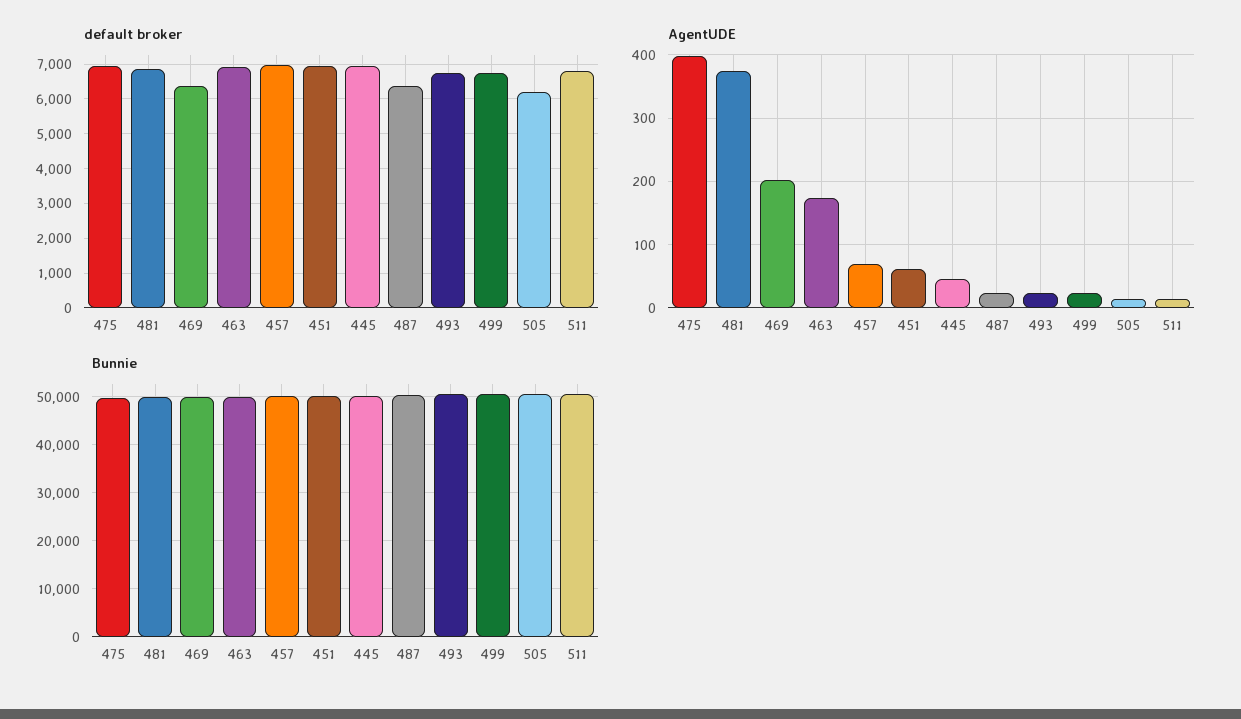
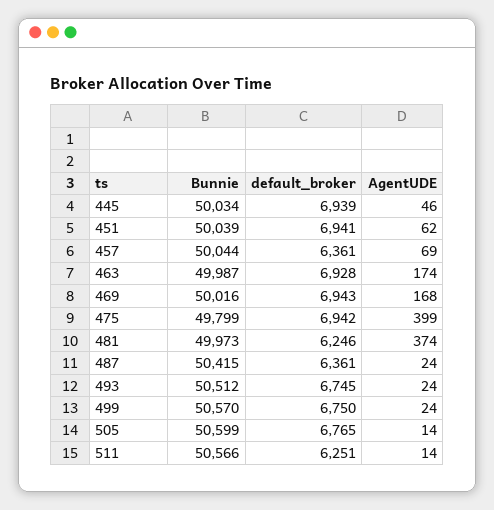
default broker, 481: 6800 -> 6246
default broker, 469: 6400 -> 6943
default broker, 457: 7000 -> 6361
default broker, 505: 6200 -> 6765
default broker, 511: 6800 -> 6251
AgentUDE, 469: 200 -> 168

